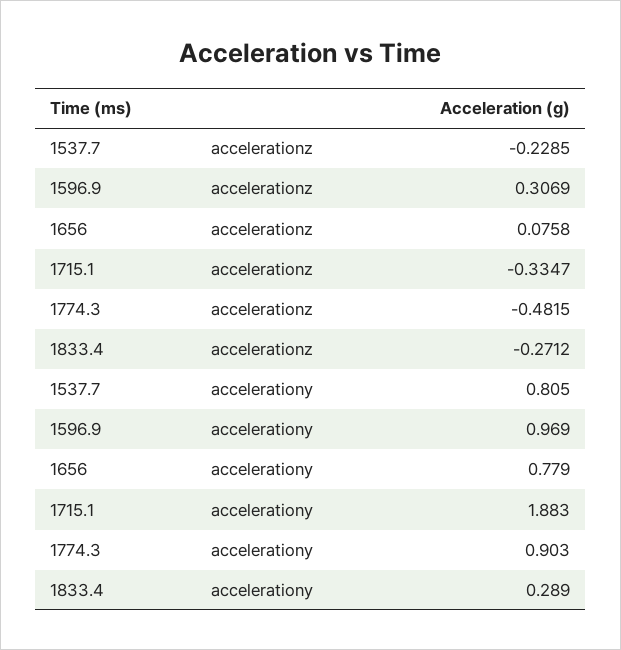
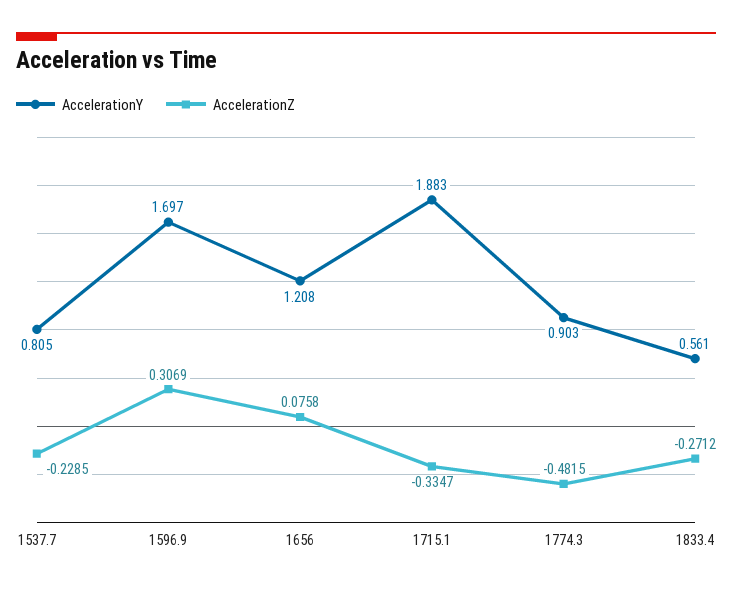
accelerationy, 1596.9: 0.969 -> 1.697
accelerationy, 1656: 0.779 -> 1.208
accelerationy, 1833.4: 0.289 -> 0.561

